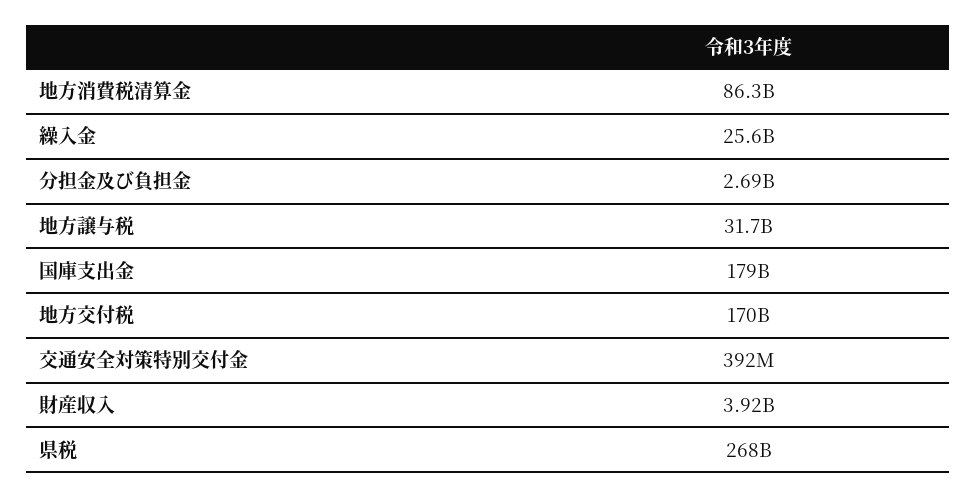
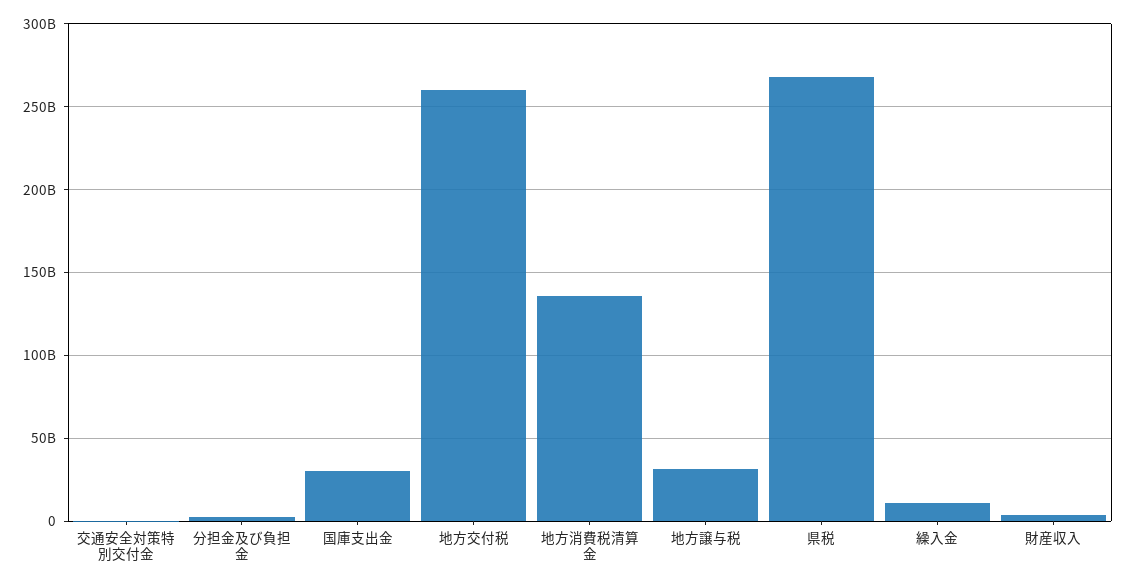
地方消費税清算金: 86300000000 -> 135000000000
繰入金: 25600000000 -> 10000000000
国庫支出金: 179000000000 -> 30000000000
地方交付税: 170000000000 -> 260000000000

